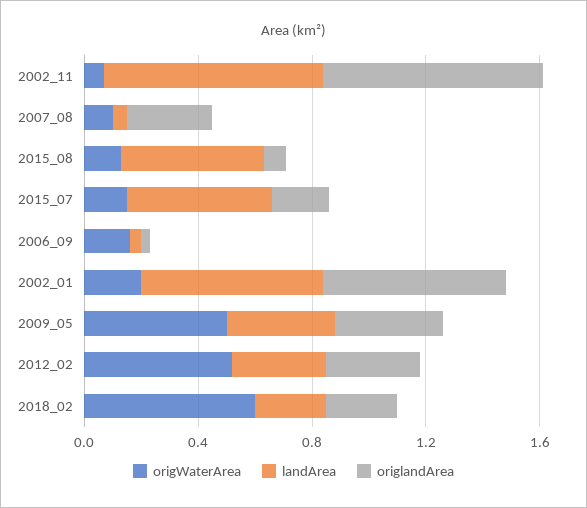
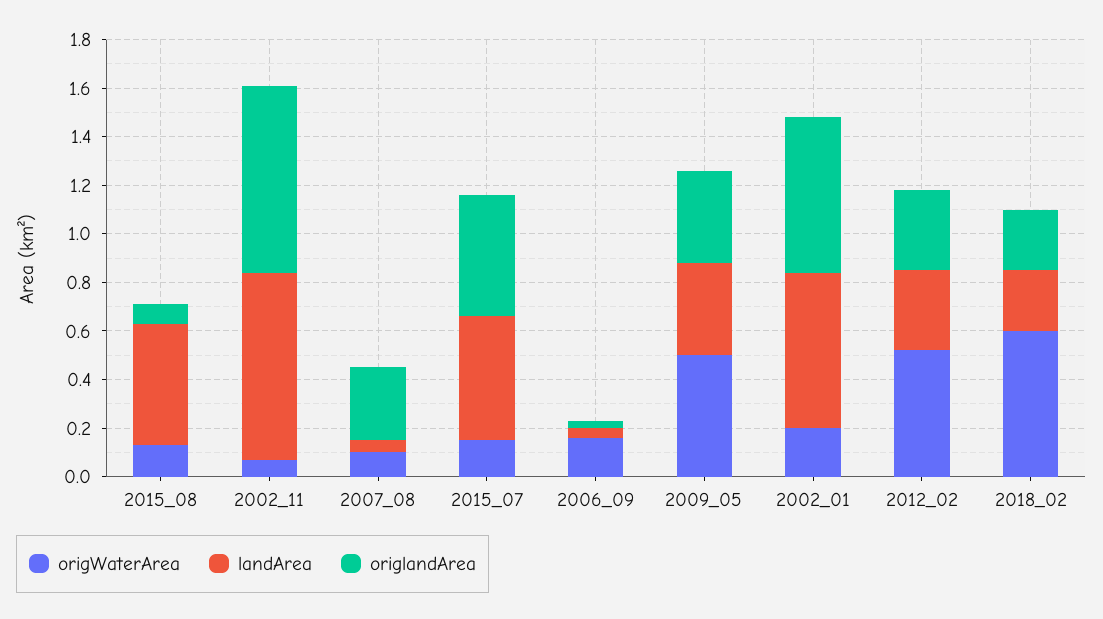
origlandArea, 2015_07: 0.2 -> 0.5

